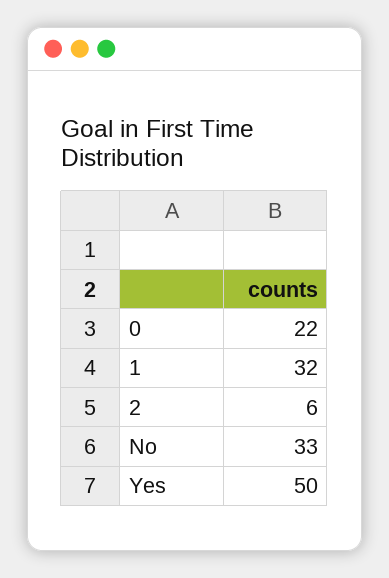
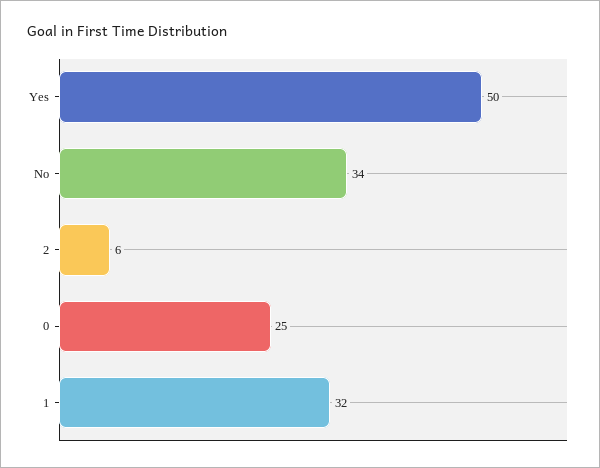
0: 22 -> 25
No: 33 -> 34

